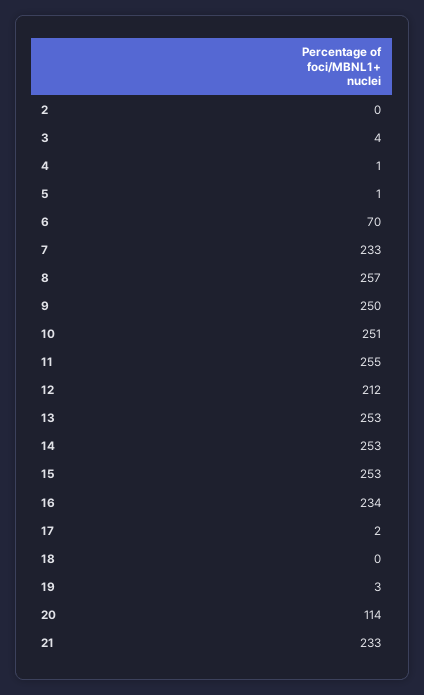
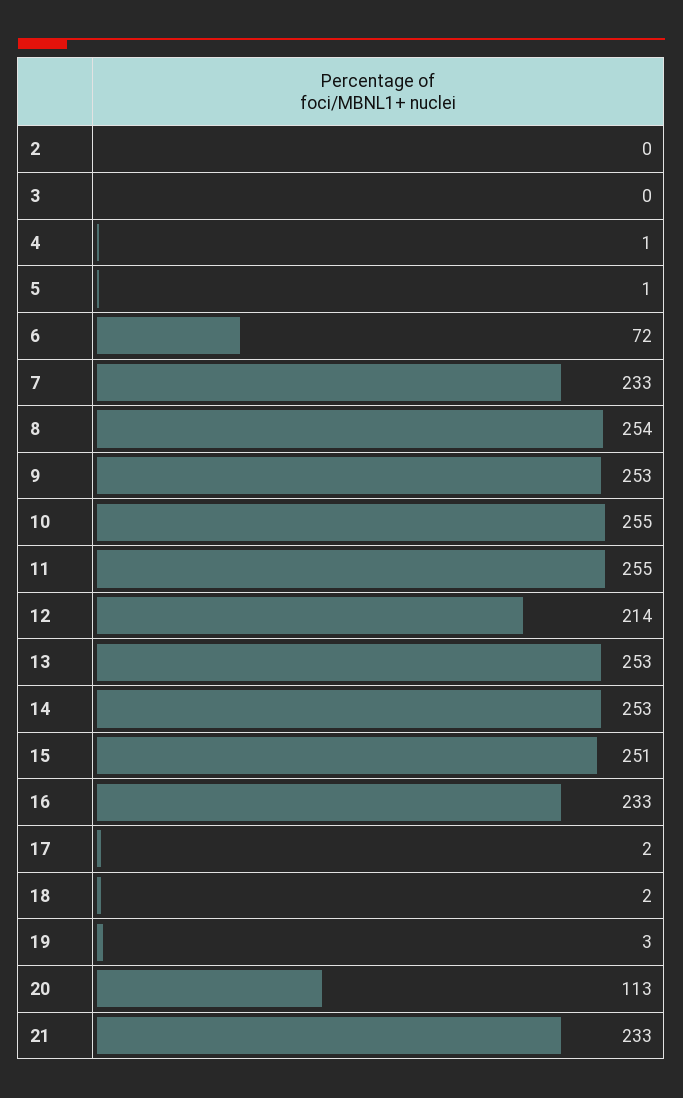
3: 4 -> 0
6: 70 -> 72
8: 257 -> 254
9: 250 -> 253
10: 251 -> 255
12: 212 -> 214
15: 253 -> 251
16: 234 -> 233
18: 0 -> 2
20: 114 -> 113

